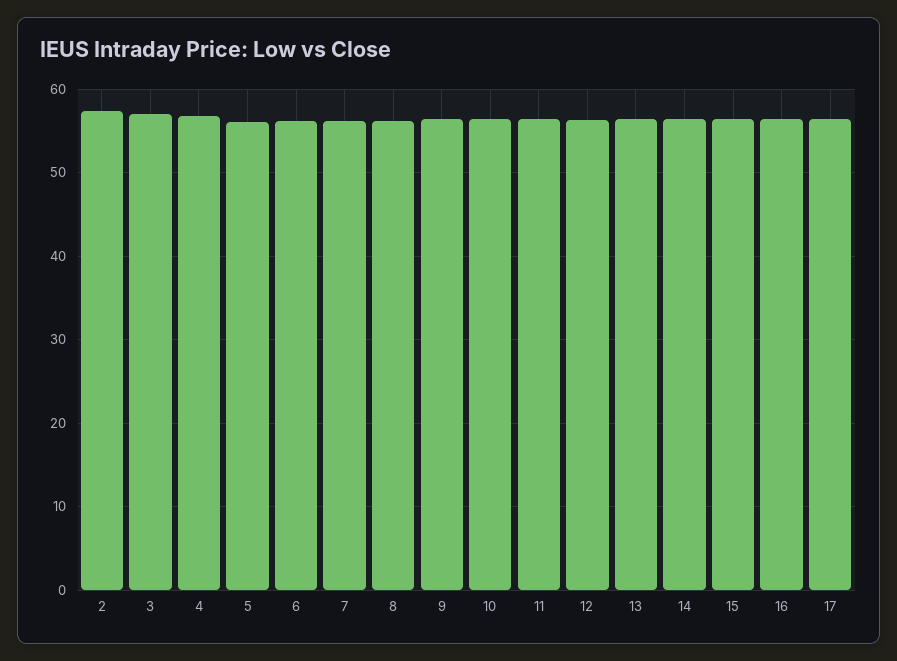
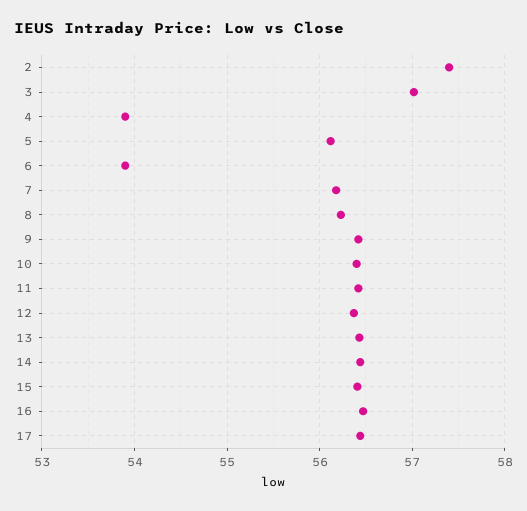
4: 57 -> 53.9
6: 56 -> 53.9

